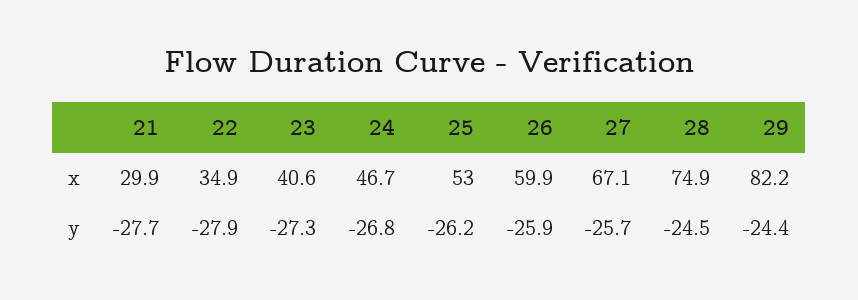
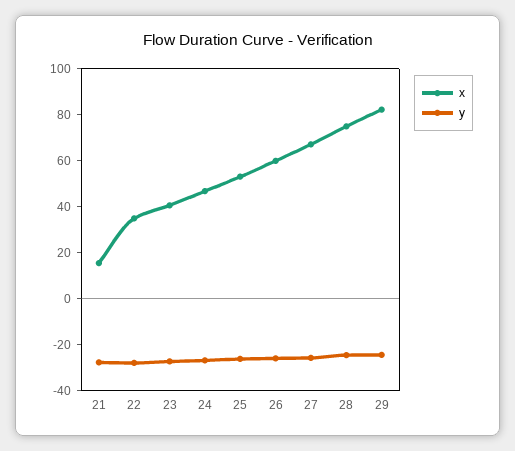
x, 21: 29.9 -> 15

